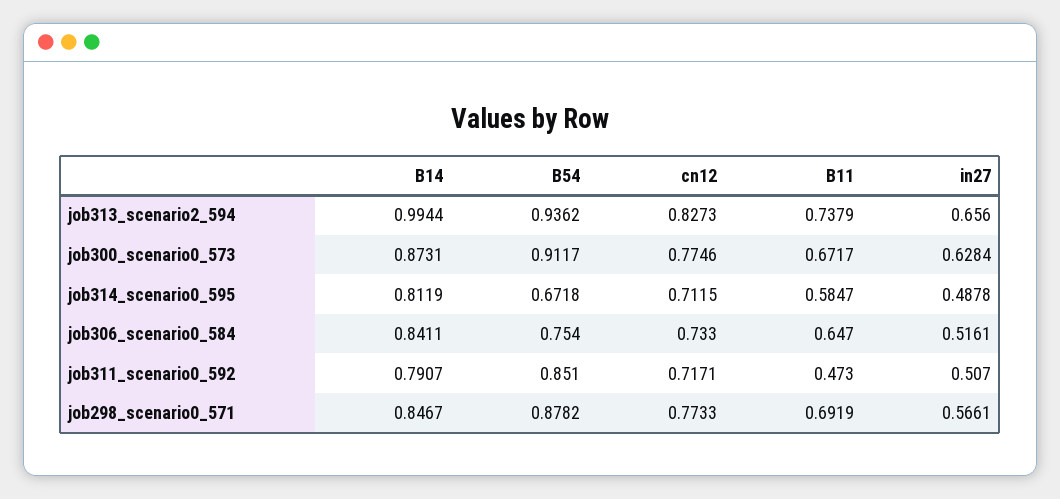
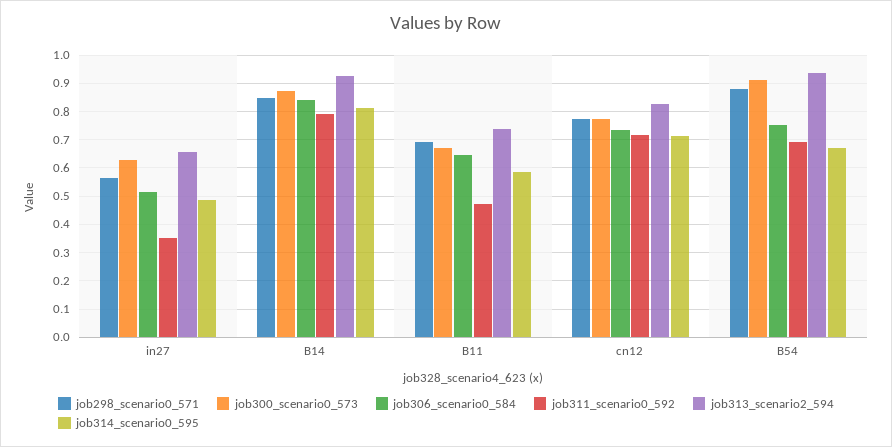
job313_scenario2_594, B14: 0.9944 -> 0.925
job311_scenario0_592, B54: 0.851 -> 0.7
job311_scenario0_592, in27: 0.507 -> 0.35

